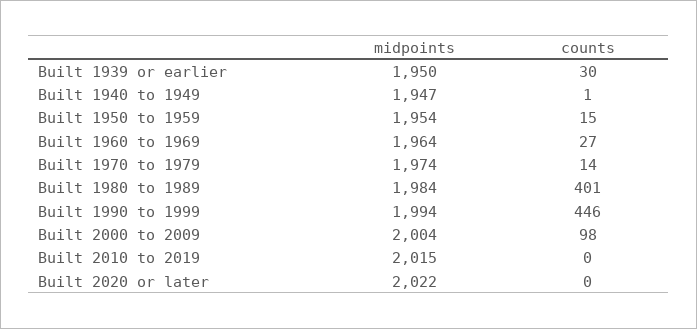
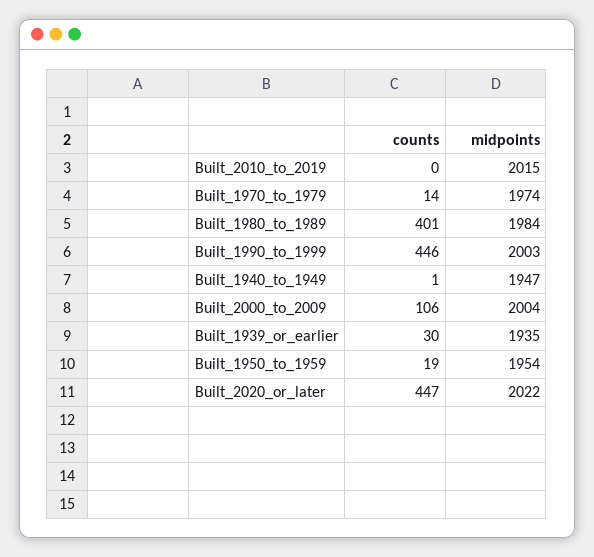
midpoints, Built 1939 or earlier: 1950 -> 1935
counts, Built 1950 to 1959: 15 -> 19
midpoints, Built 1960 to 1969: 1964 -> none
counts, Built 1960 to 1969: 27 -> none
midpoints, Built 1990 to 1999: 1994 -> 2003
counts, Built 2000 to 2009: 98 -> 106
counts, Built 2020 or later: 0 -> 447

